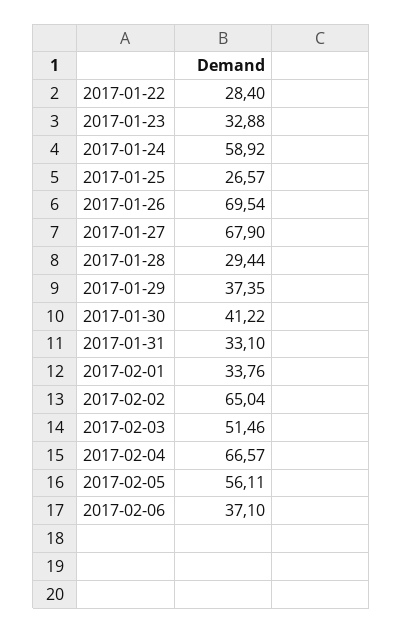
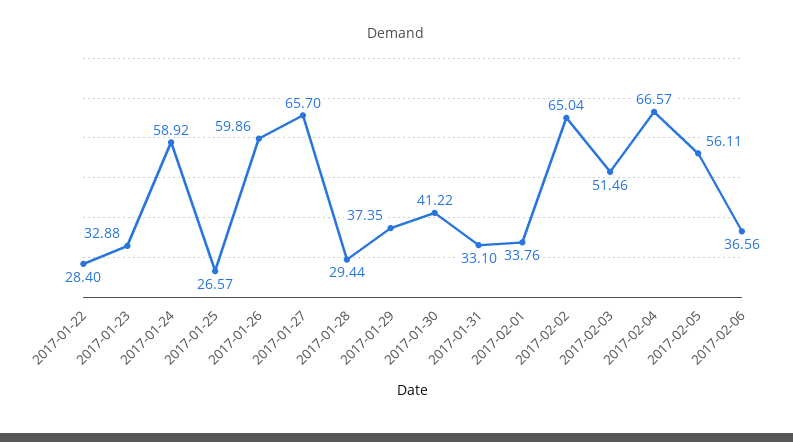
2017-01-26: 69.54 -> 59.86
2017-01-27: 67.9 -> 65.7
2017-02-06: 37.1 -> 36.56

